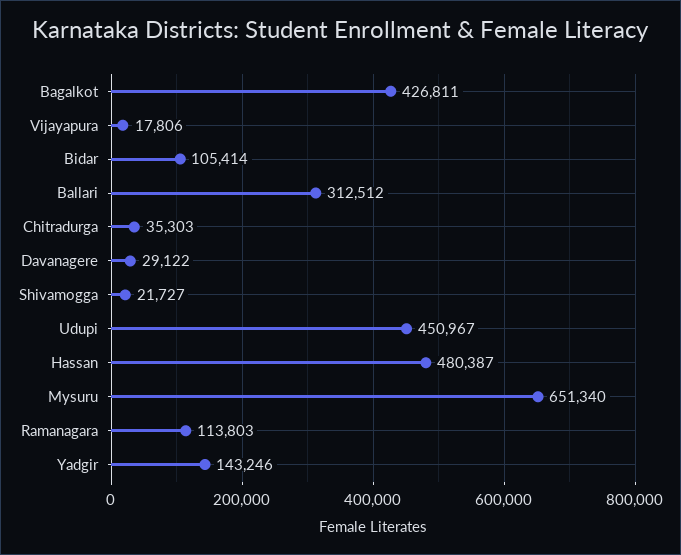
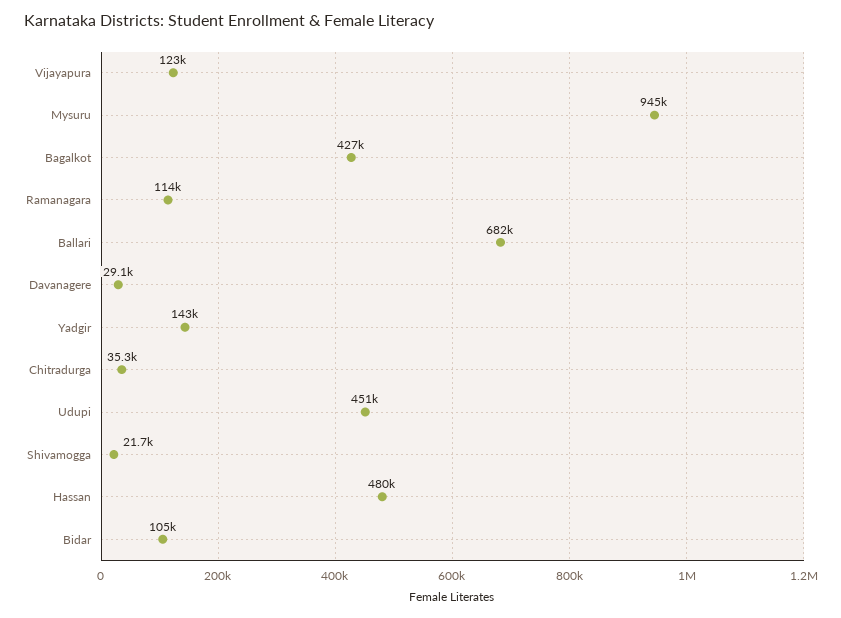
Vijayapura: 17806 -> 123000
Ballari: 312512 -> 682000
Mysuru: 651340 -> 945000

